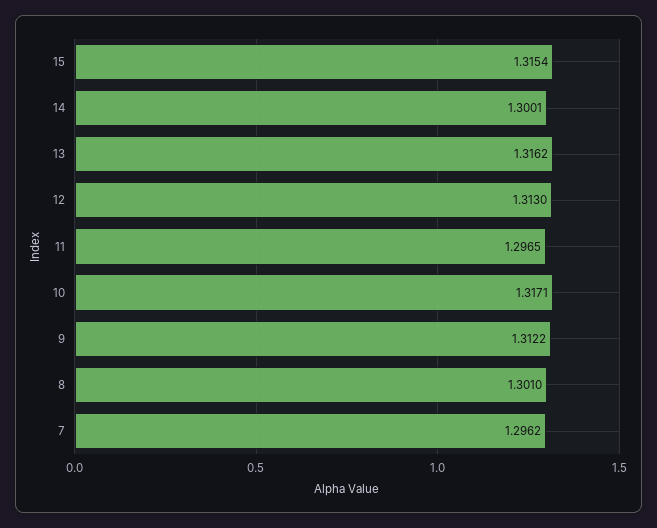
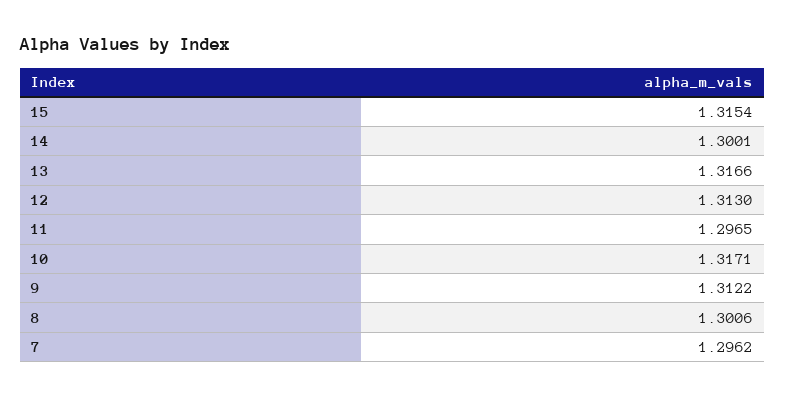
13: 1.3162 -> 1.3166
8: 1.301 -> 1.3006

